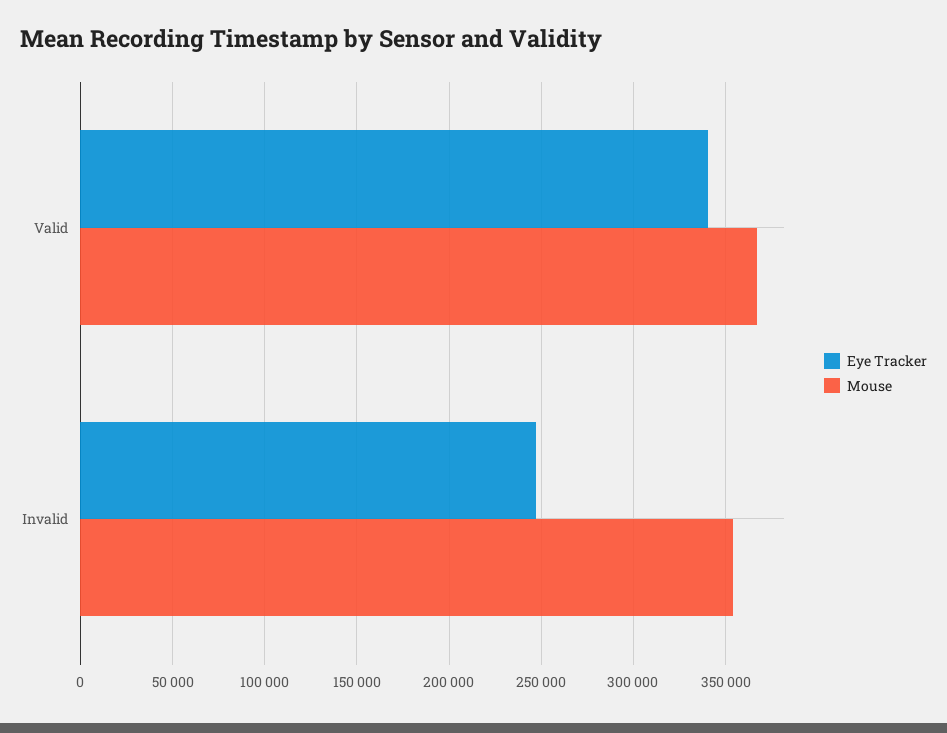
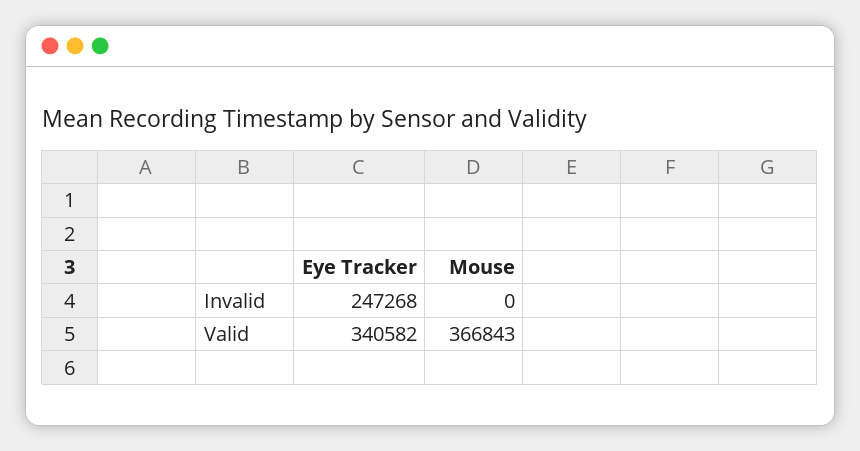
Mouse, Invalid: 355000 -> 0

